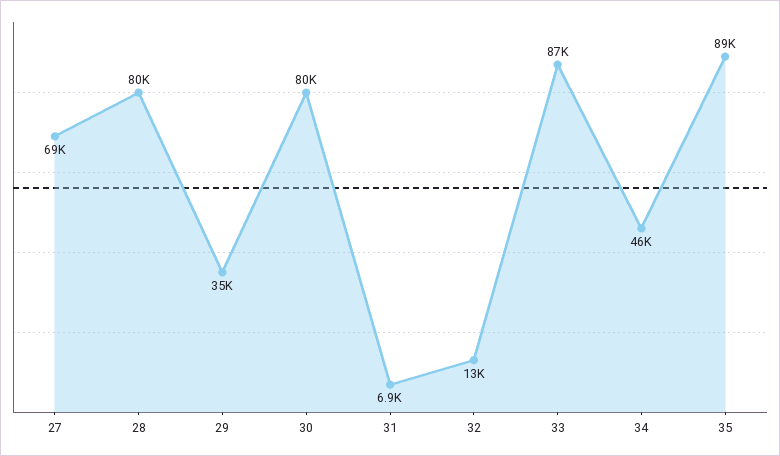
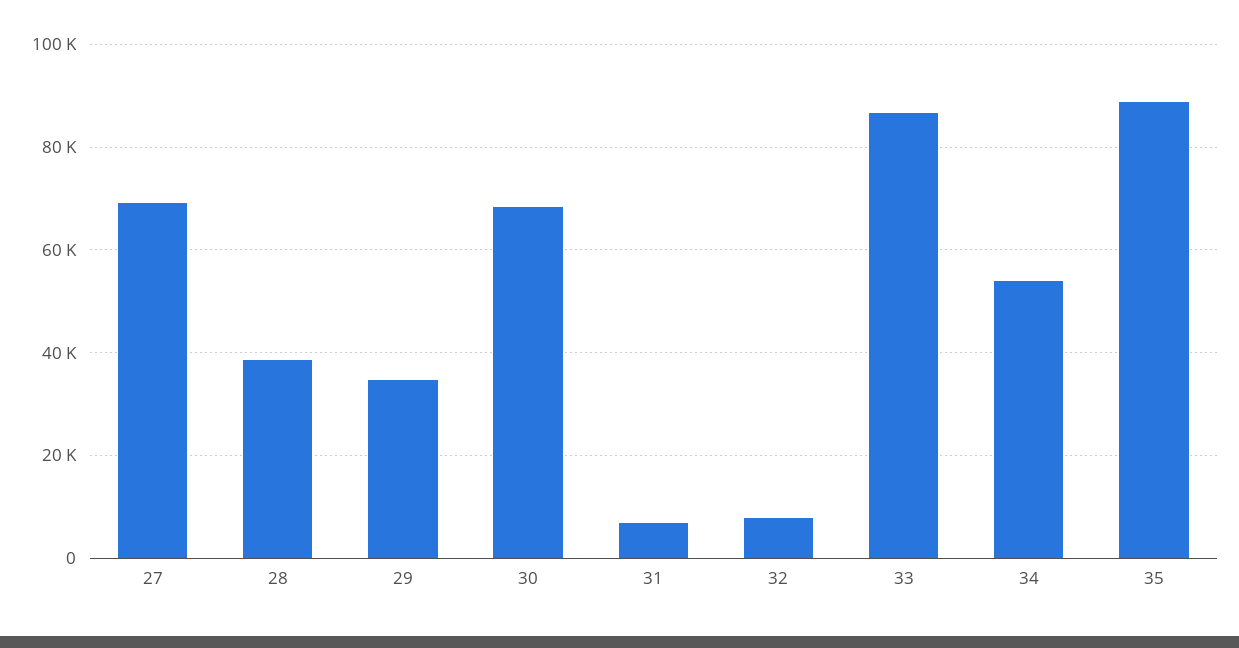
28: 80000 -> 38000
30: 80000 -> 68000
32: 13000 -> 8000
34: 46000 -> 54000

